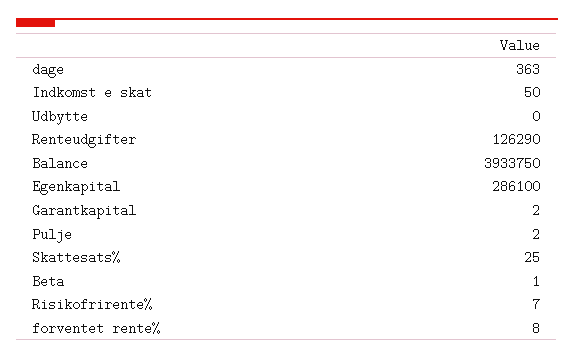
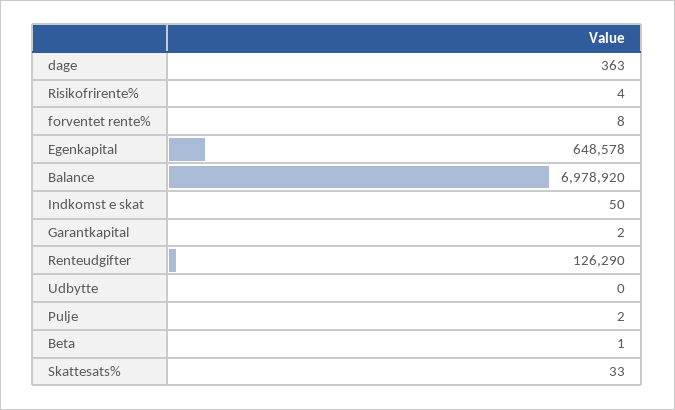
Balance: 3933750 -> 6978920
Egenkapital: 286100 -> 648578
Skattesats%: 25 -> 33
Risikofrirente%: 7 -> 4

